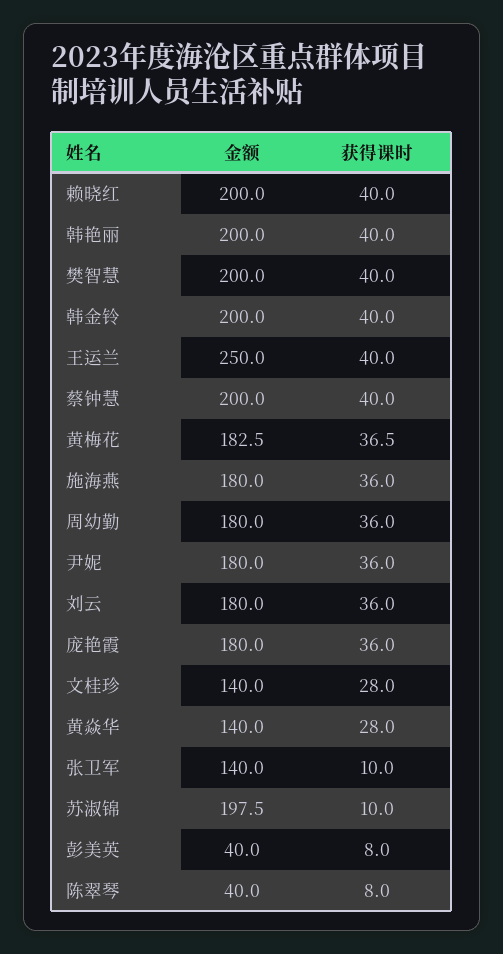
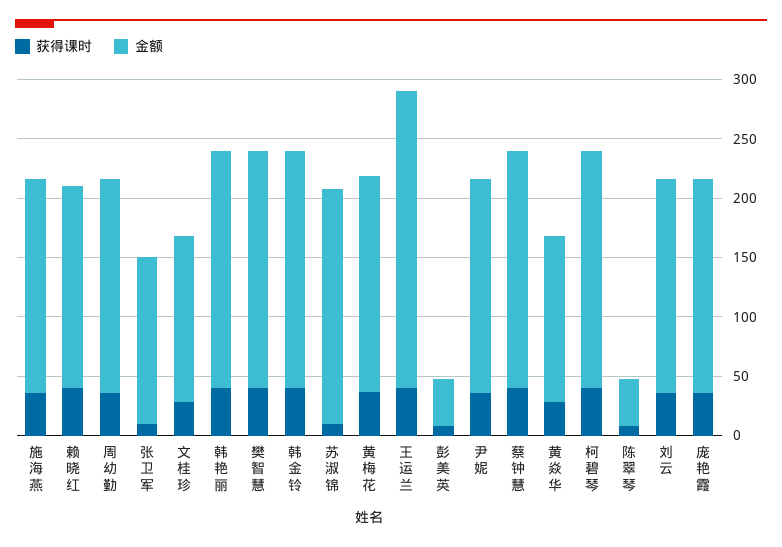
金额, 赖晓红: 200 -> 170
获得课时, 柯碧琴: none -> 40
金额, 柯碧琴: none -> 200

